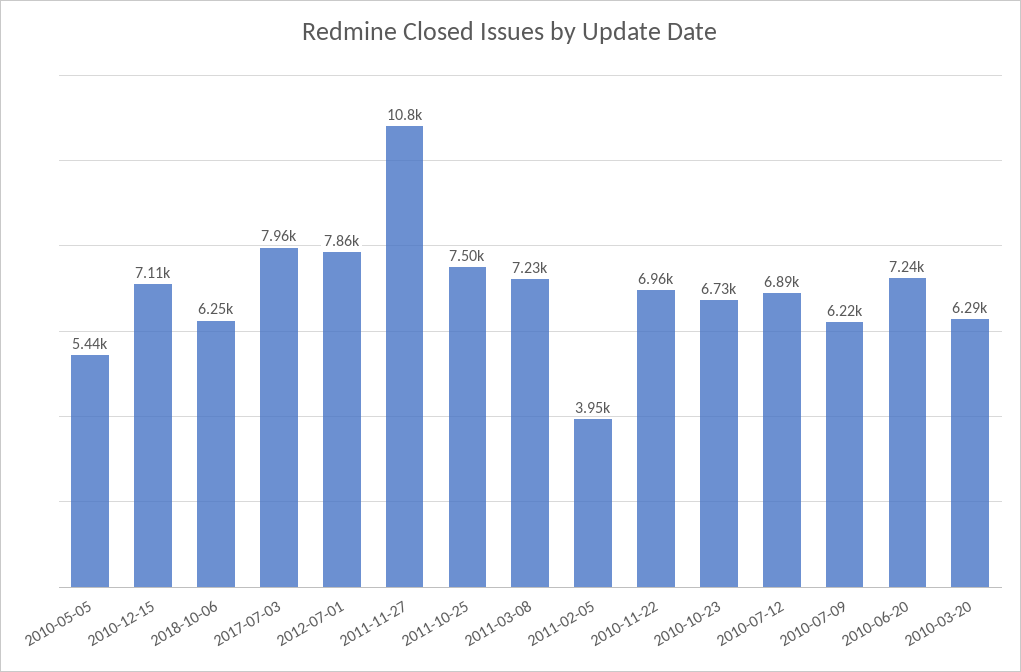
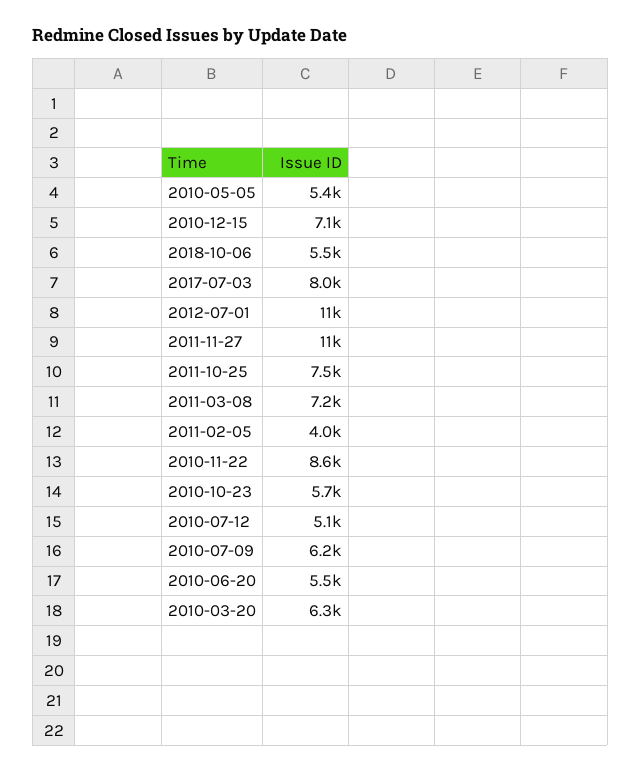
2018-10-06: 6250 -> 5500
2012-07-01: 7860 -> 11000
2010-11-22: 6960 -> 8600
2010-10-23: 6730 -> 5700
2010-07-12: 6890 -> 5100
2010-06-20: 7240 -> 5500

